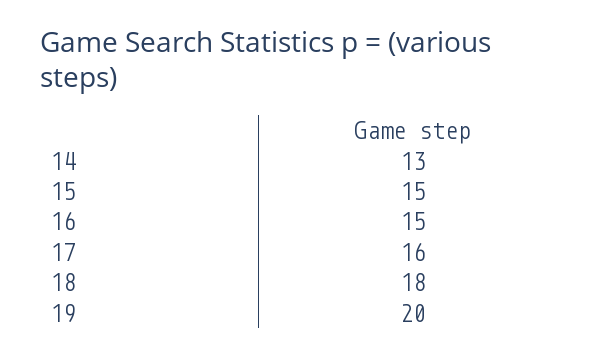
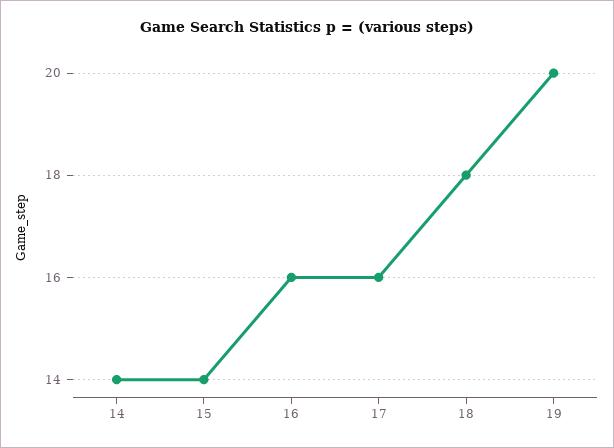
14: 13 -> 14
15: 15 -> 14
16: 15 -> 16

